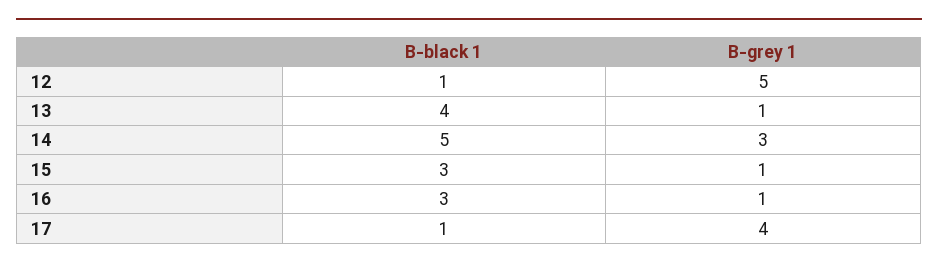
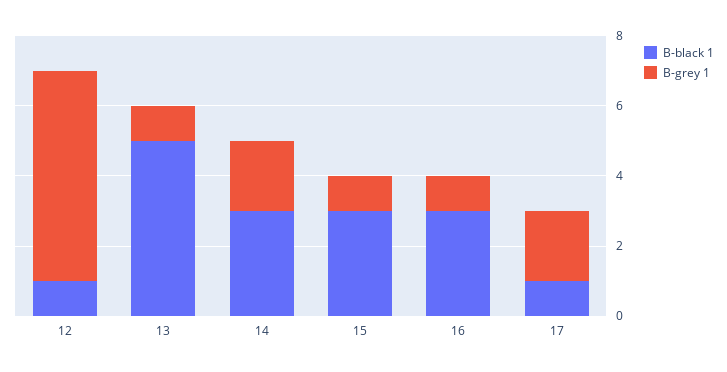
B-grey 1, 12: 5 -> 6
B-black 1, 13: 4 -> 5
B-black 1, 14: 5 -> 3
B-grey 1, 14: 3 -> 2
B-grey 1, 17: 4 -> 2

